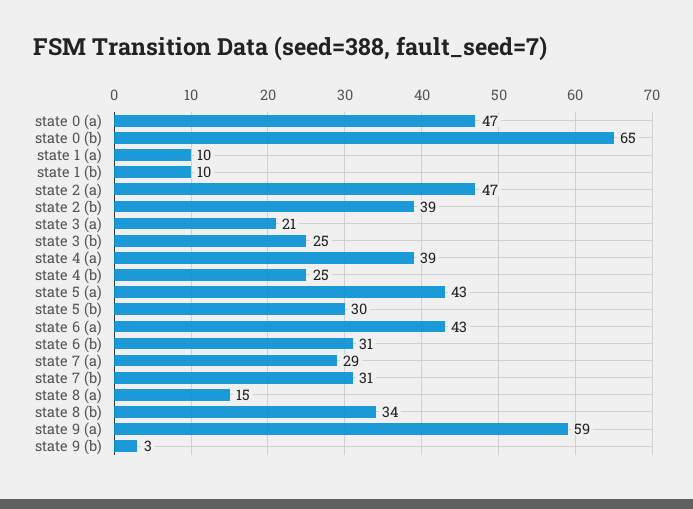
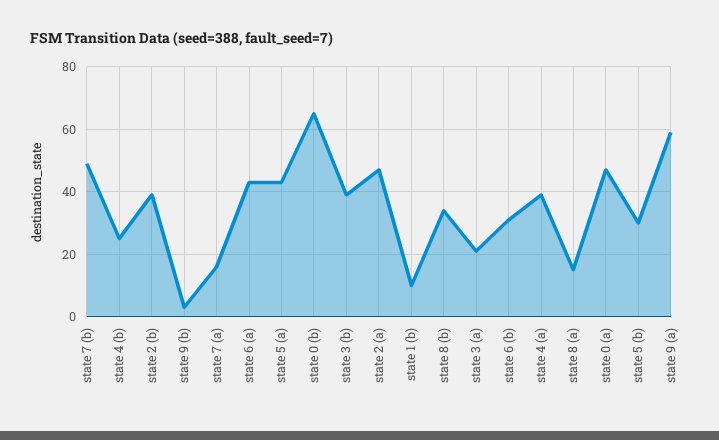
state 1 (a): 10 -> none
state 3 (b): 25 -> 40
state 7 (a): 29 -> 15
state 7 (b): 31 -> 50

